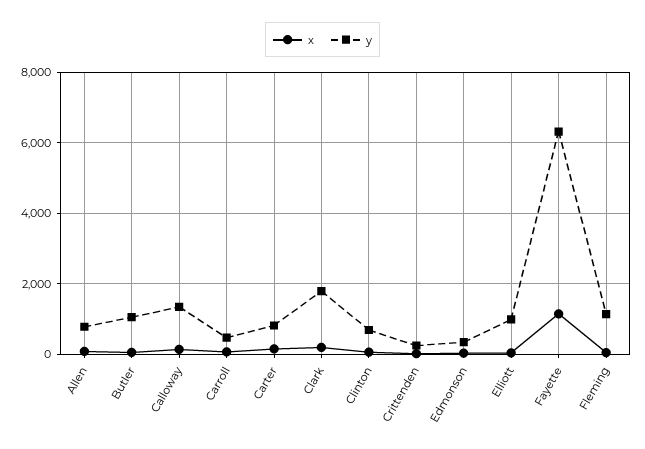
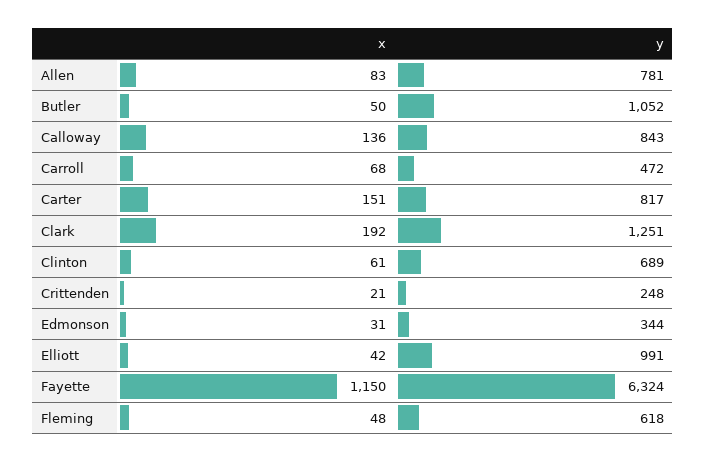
y, Calloway: 1400 -> 843
y, Clark: 1800 -> 1251
y, Fleming: 1200 -> 618

